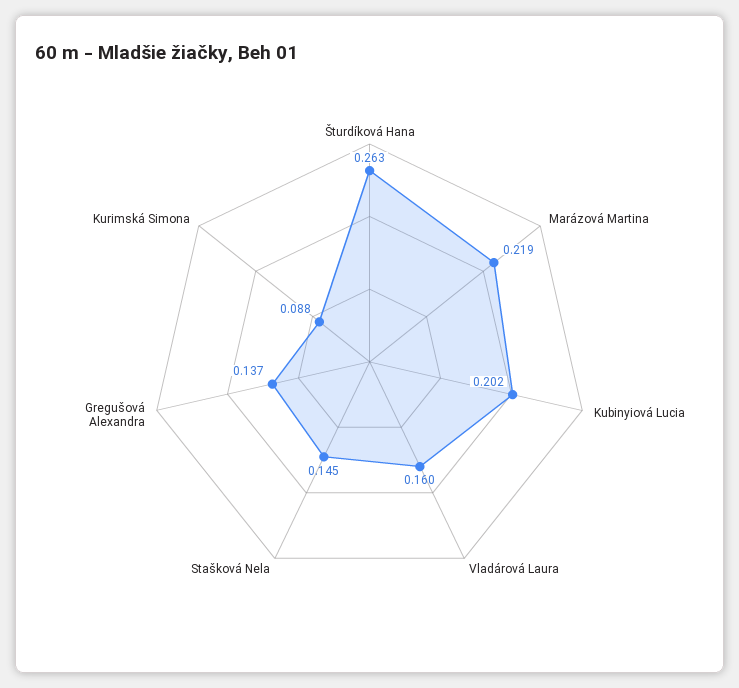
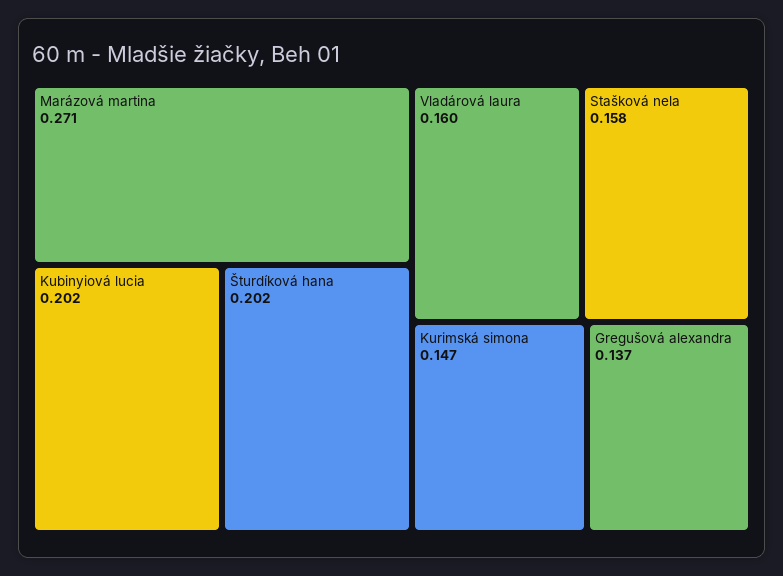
Šturdíková Hana: 0.263 -> 0.202
Marázová Martina: 0.219 -> 0.271
Stašková Nela: 0.145 -> 0.158
Kurimská Simona: 0.088 -> 0.147

